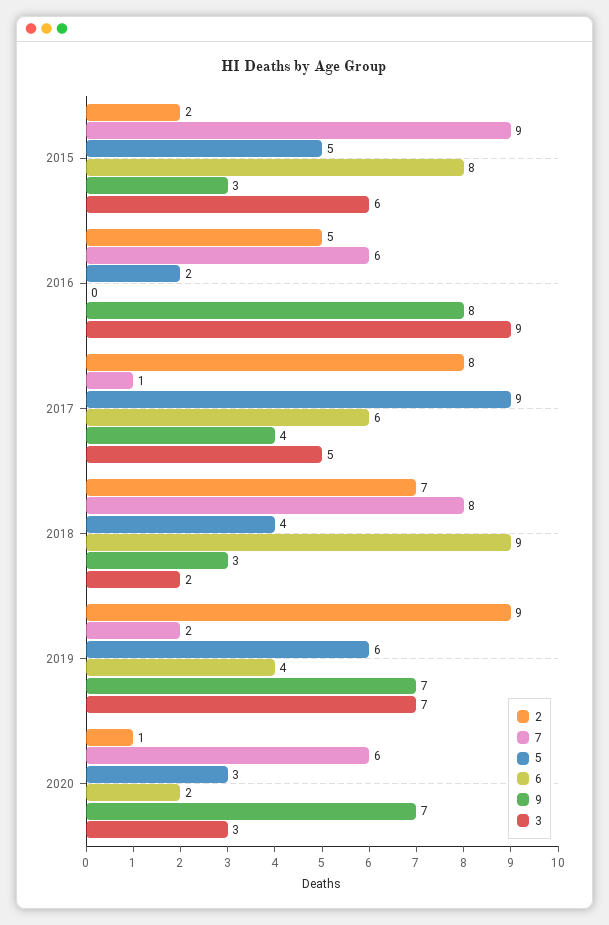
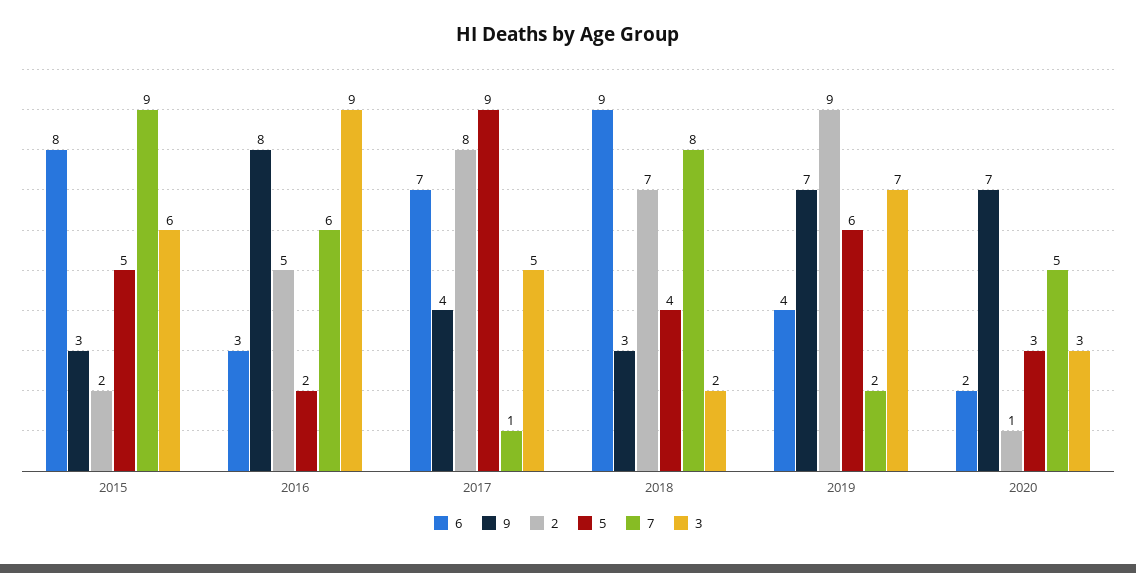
6, 2016: 0 -> 3
6, 2017: 6 -> 7
7, 2020: 6 -> 5

